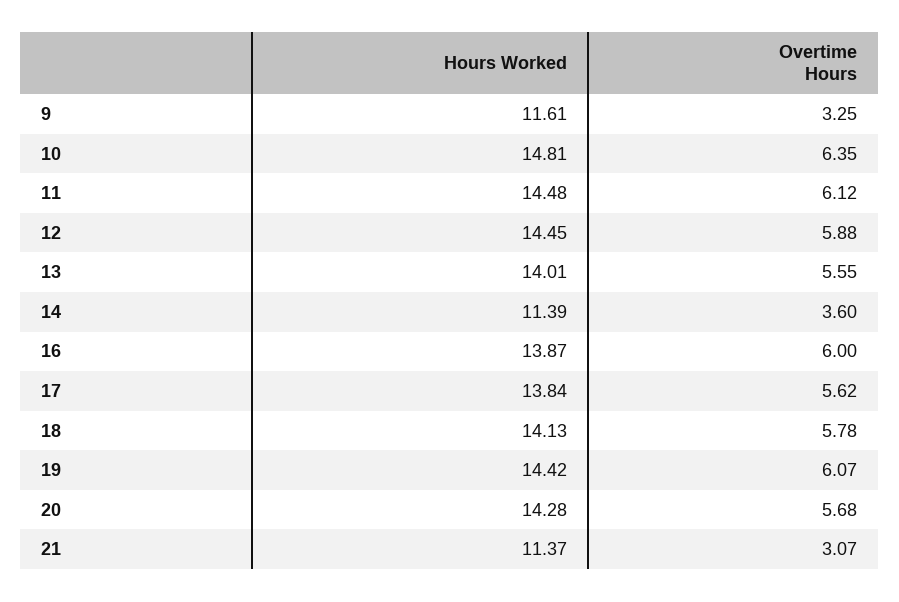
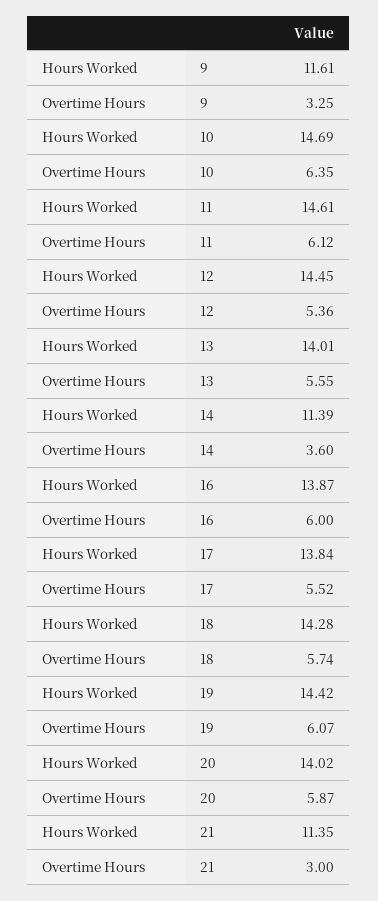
Hours Worked, 10: 14.81 -> 14.69
Hours Worked, 11: 14.48 -> 14.61
Overtime Hours, 12: 5.88 -> 5.36
Overtime Hours, 17: 5.62 -> 5.52
Hours Worked, 18: 14.13 -> 14.28
Overtime Hours, 18: 5.78 -> 5.74
Hours Worked, 20: 14.28 -> 14.02
Overtime Hours, 20: 5.68 -> 5.87
Hours Worked, 21: 11.37 -> 11.35
Overtime Hours, 21: 3.07 -> 3

